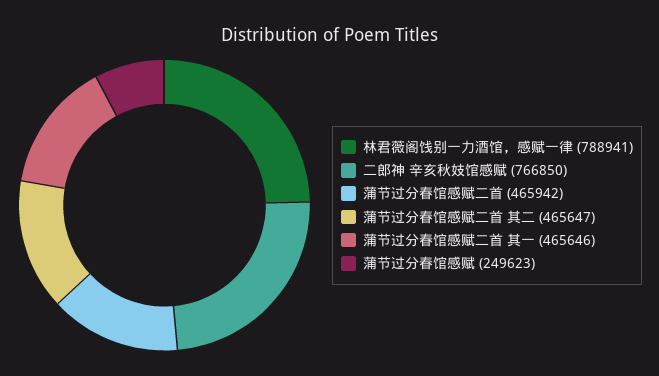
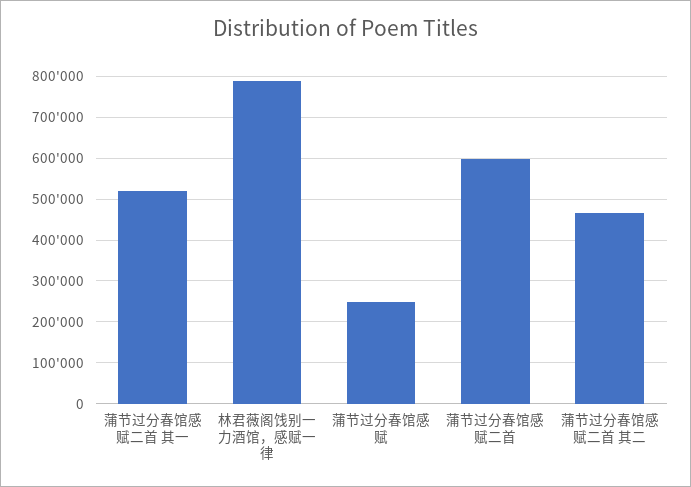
二郎神 辛亥秋妓馆感赋: 766850 -> none
蒲节过分春馆感赋二首: 465942 -> 600000
蒲节过分春馆感赋二首 其一: 465646 -> 520000

